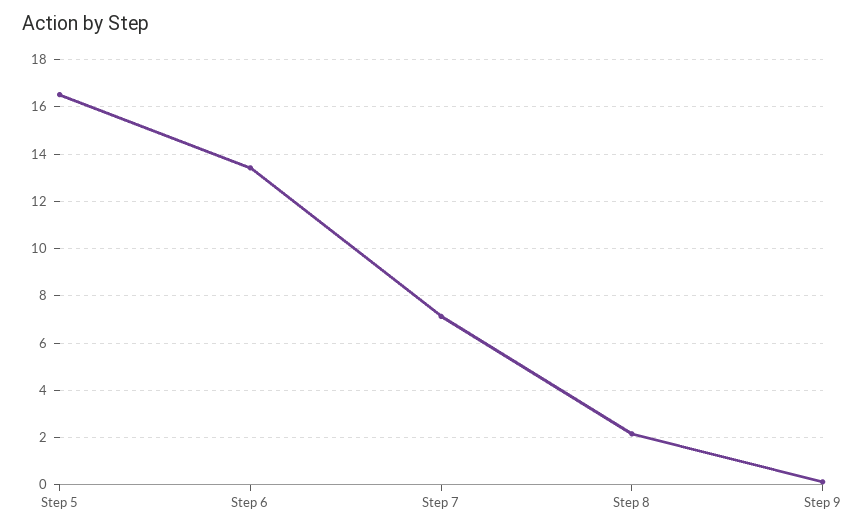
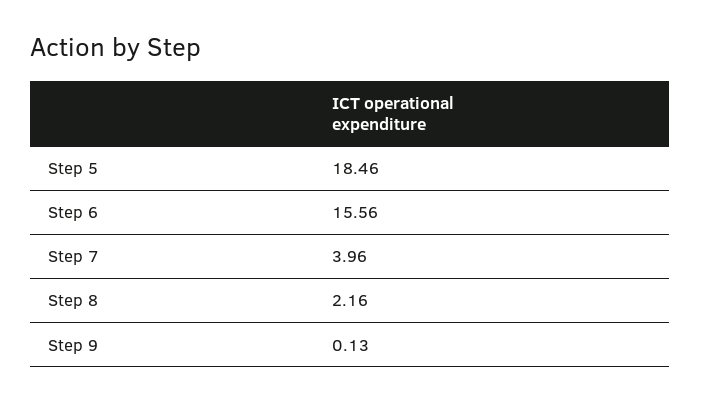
Step 5: 16.5 -> 18.46
Step 6: 13.5 -> 15.56
Step 7: 7 -> 3.96

